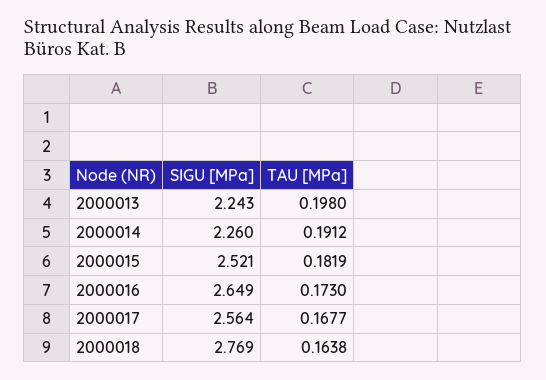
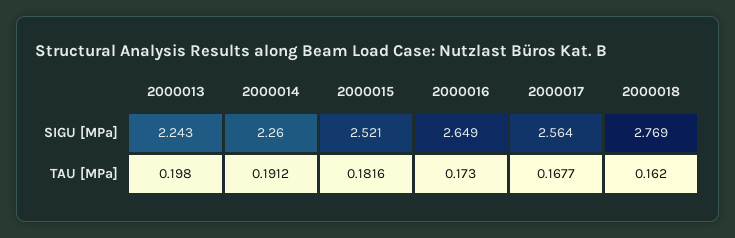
TAU [MPa], 2000015: 0.1819 -> 0.1816
TAU [MPa], 2000018: 0.1638 -> 0.162

